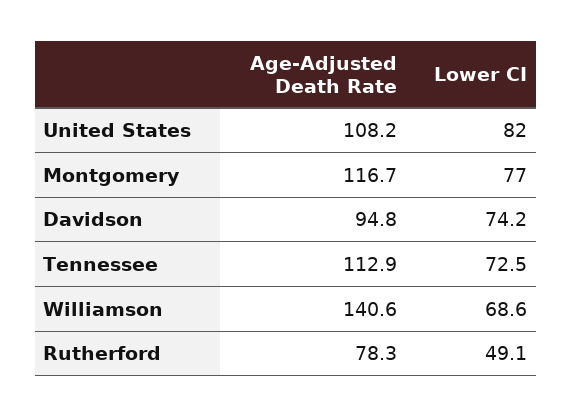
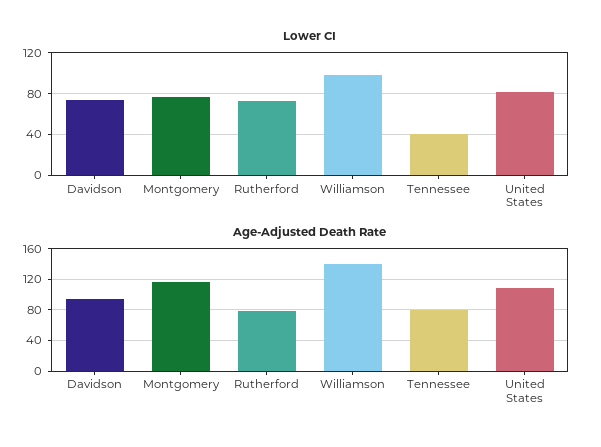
Age-Adjusted Death Rate, Tennessee: 112.9 -> 80
Lower CI, Tennessee: 72.5 -> 40
Lower CI, Williamson: 68.6 -> 100
Lower CI, Rutherford: 49.1 -> 70

